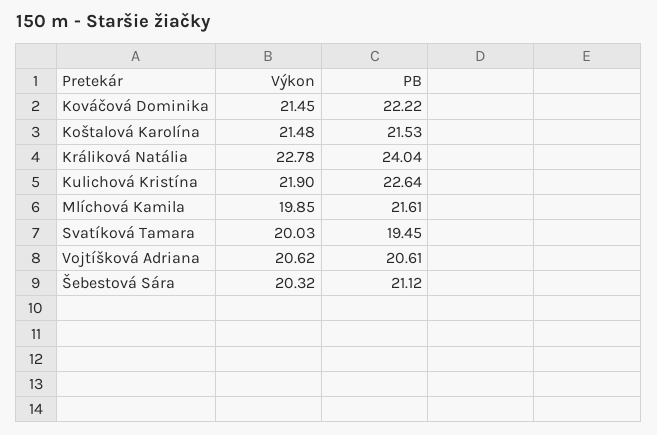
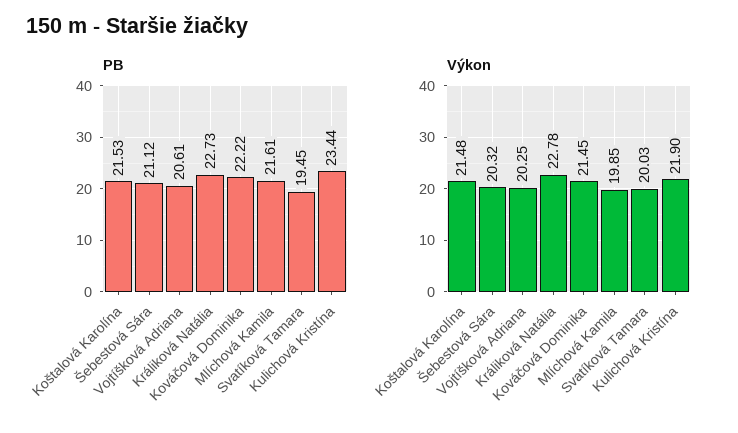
PB, Králiková Natália: 24.04 -> 22.73
PB, Kulichová Kristína: 22.64 -> 23.44
Výkon, Vojtíšková Adriana: 20.62 -> 20.25

